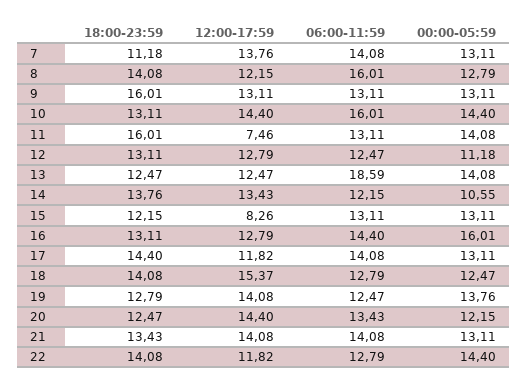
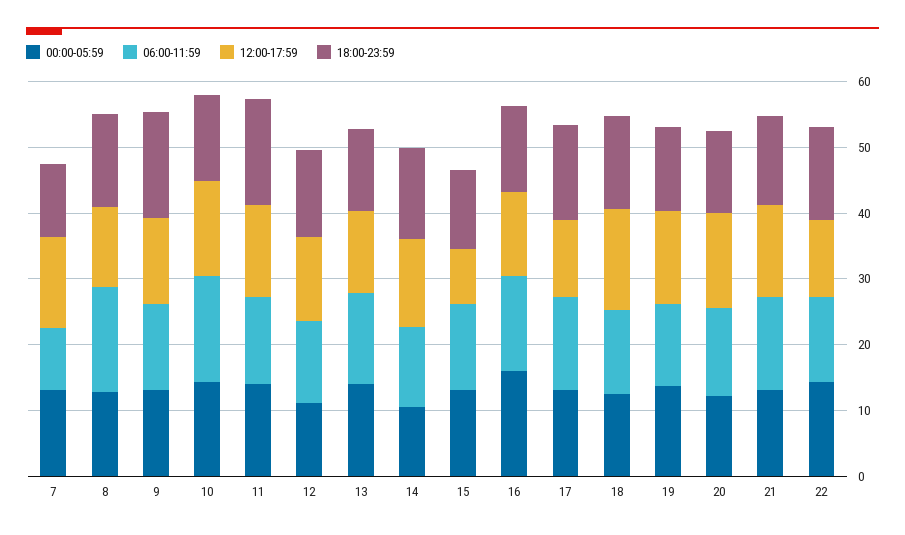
06:00-11:59, 7: 14.08 -> 10
12:00-17:59, 11: 7.46 -> 14
06:00-11:59, 13: 18.59 -> 14

